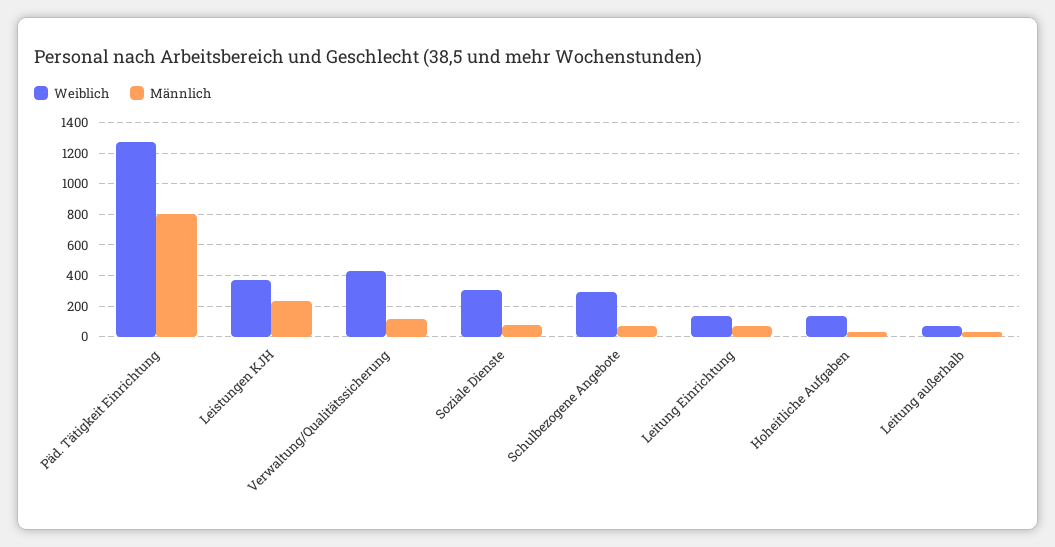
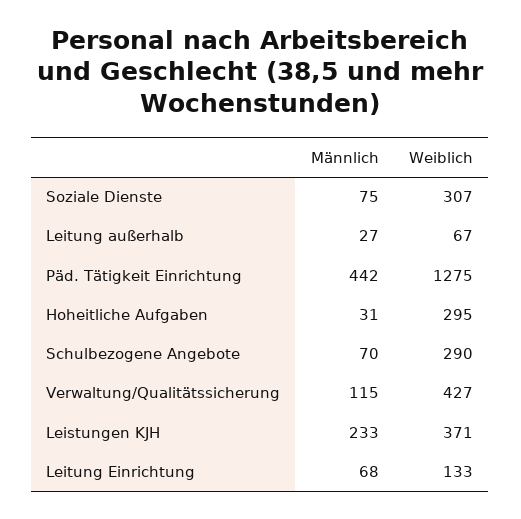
Männlich, Päd. Tätigkeit Einrichtung: 800 -> 442
Weiblich, Hoheitliche Aufgaben: 150 -> 295

